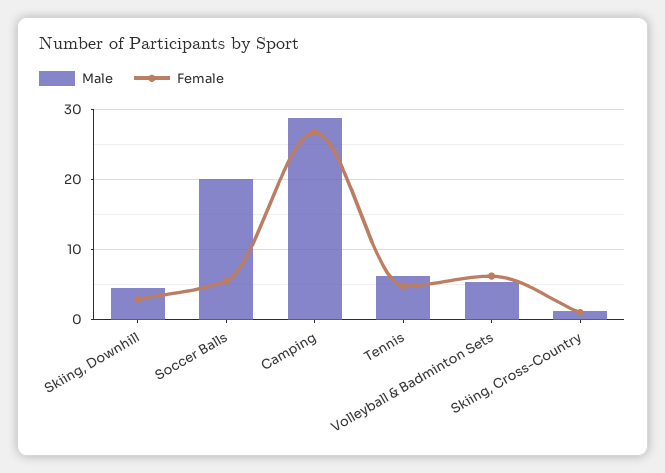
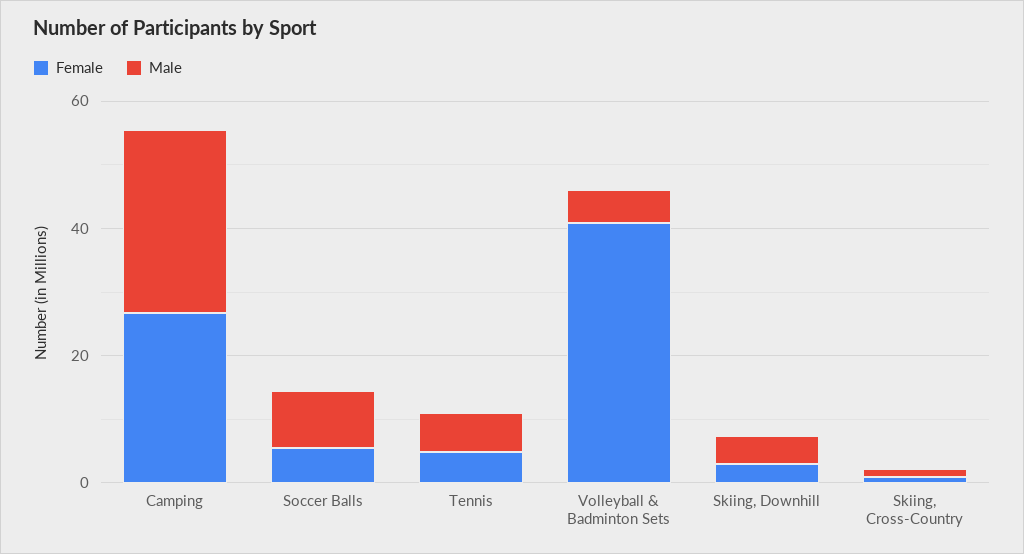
Male, Soccer Balls: 20 -> 10
Female, Volleyball & Badminton Sets: 6 -> 40

